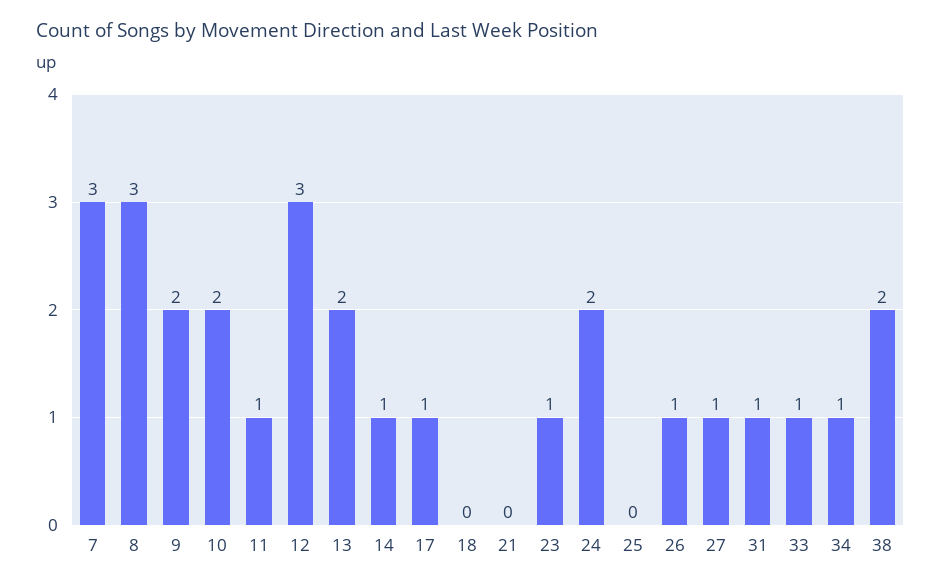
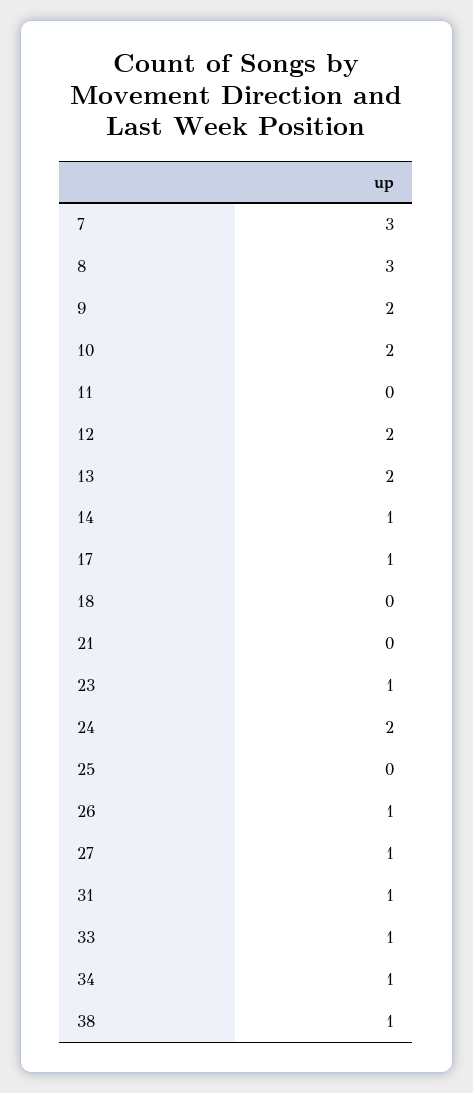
11: 1 -> 0
12: 3 -> 2
38: 2 -> 1

